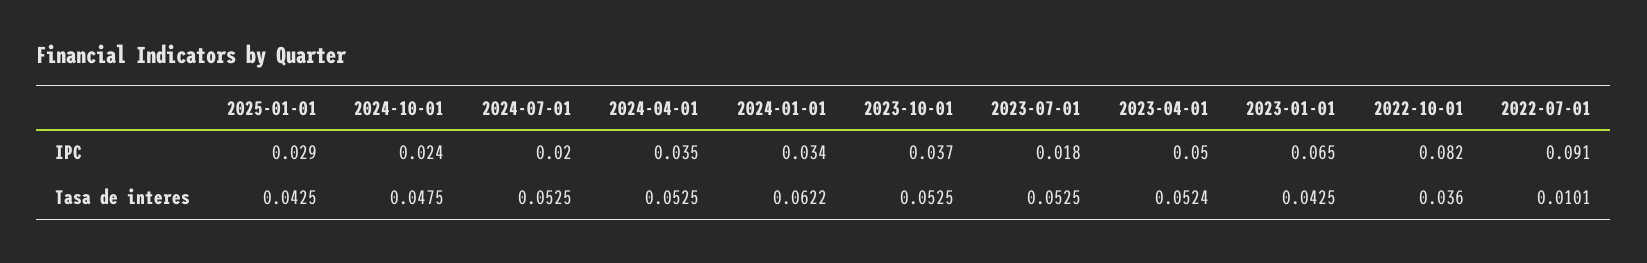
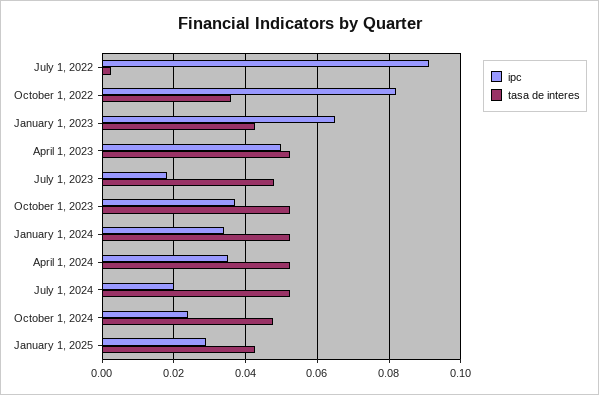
Tasa de interes, 2024-01-01: 0.0622 -> 0.052
Tasa de interes, 2023-07-01: 0.0525 -> 0.048
Tasa de interes, 2022-07-01: 0.0101 -> 0.002

